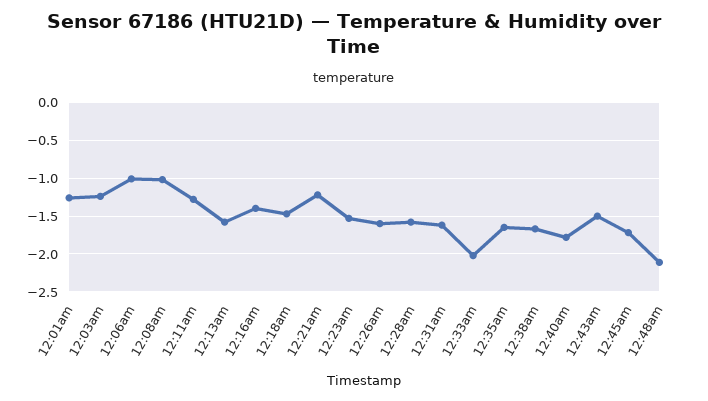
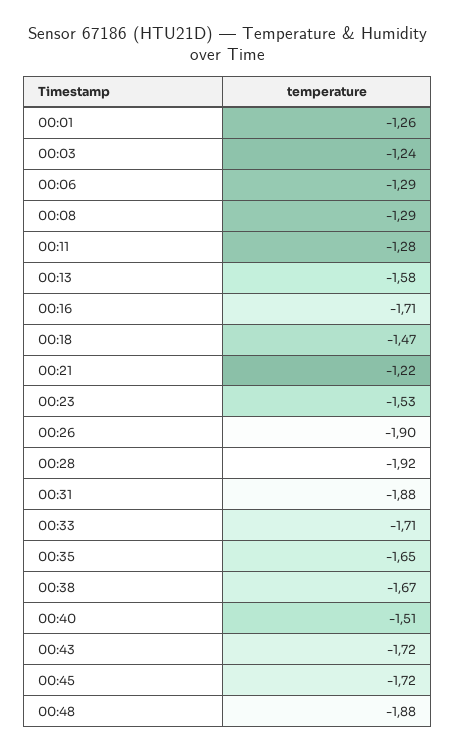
12:06am: -1 -> -1.29
12:08am: -1 -> -1.29
12:16am: -1.4 -> -1.71
12:26am: -1.6 -> -1.9
12:28am: -1.6 -> -1.92
12:31am: -1.6 -> -1.88
12:33am: -2 -> -1.71
12:40am: -1.8 -> -1.51
12:43am: -1.5 -> -1.72
12:48am: -2.1 -> -1.88

